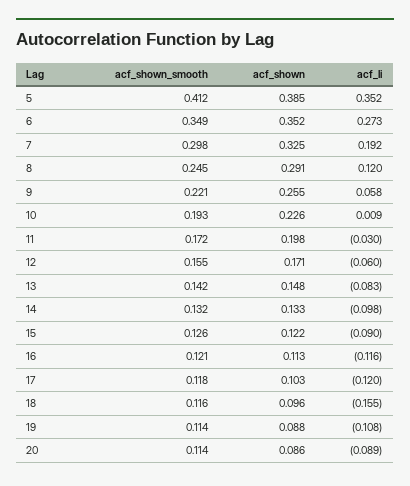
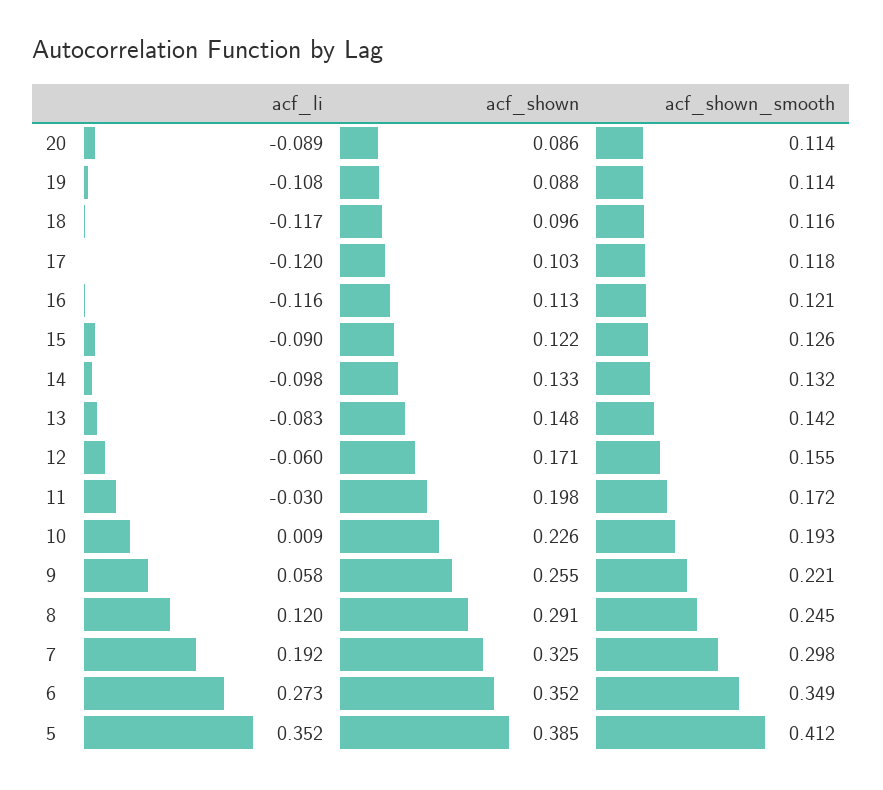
acf_li, 18: -0.155 -> -0.117

